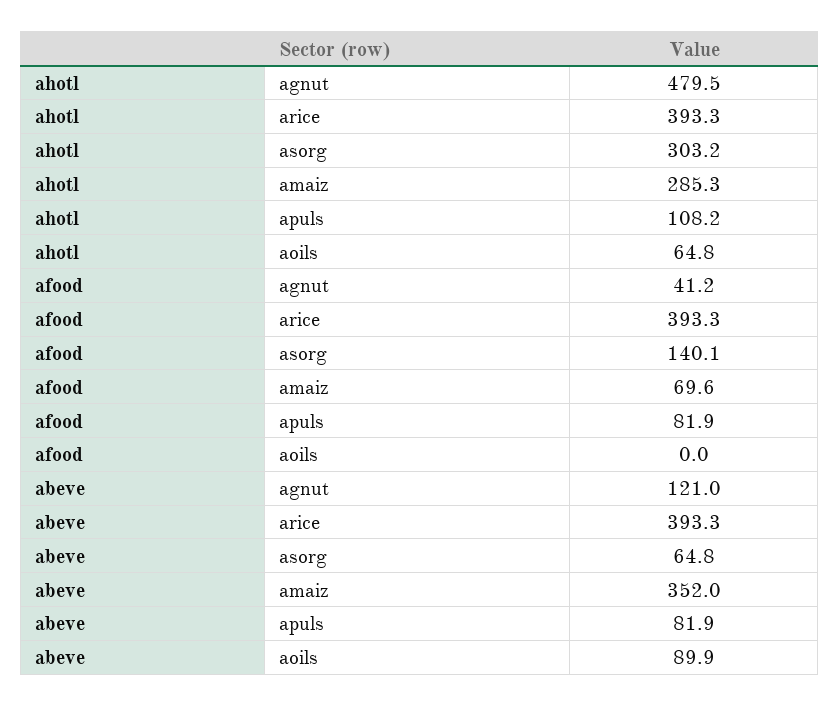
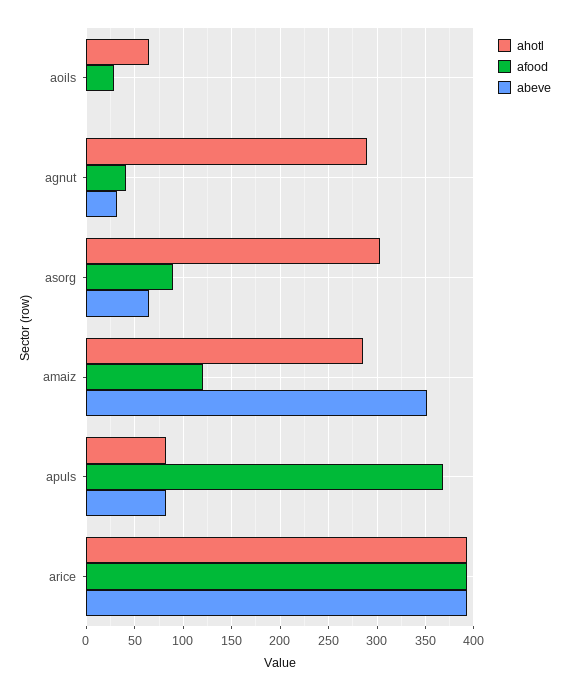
ahotl, agnut: 479.5 -> 290
ahotl, apuls: 108.2 -> 80
afood, asorg: 140.1 -> 90
afood, amaiz: 69.6 -> 120
afood, apuls: 81.9 -> 370
afood, aoils: 0 -> 30
abeve, agnut: 121 -> 30
abeve, aoils: 89.9 -> 0

